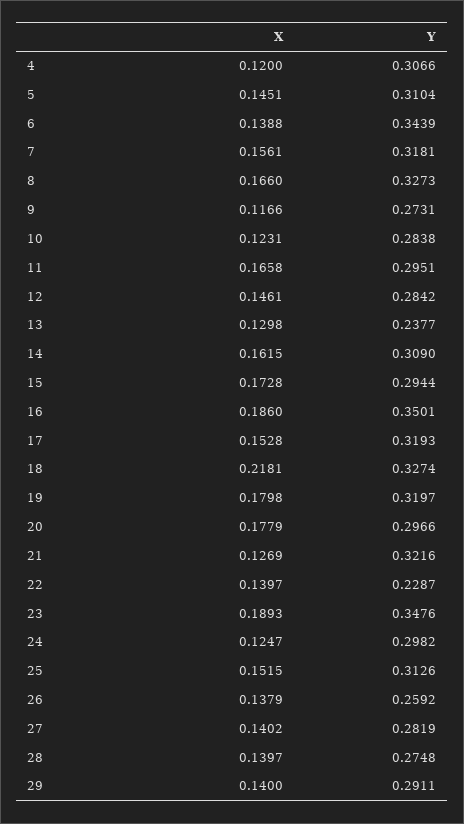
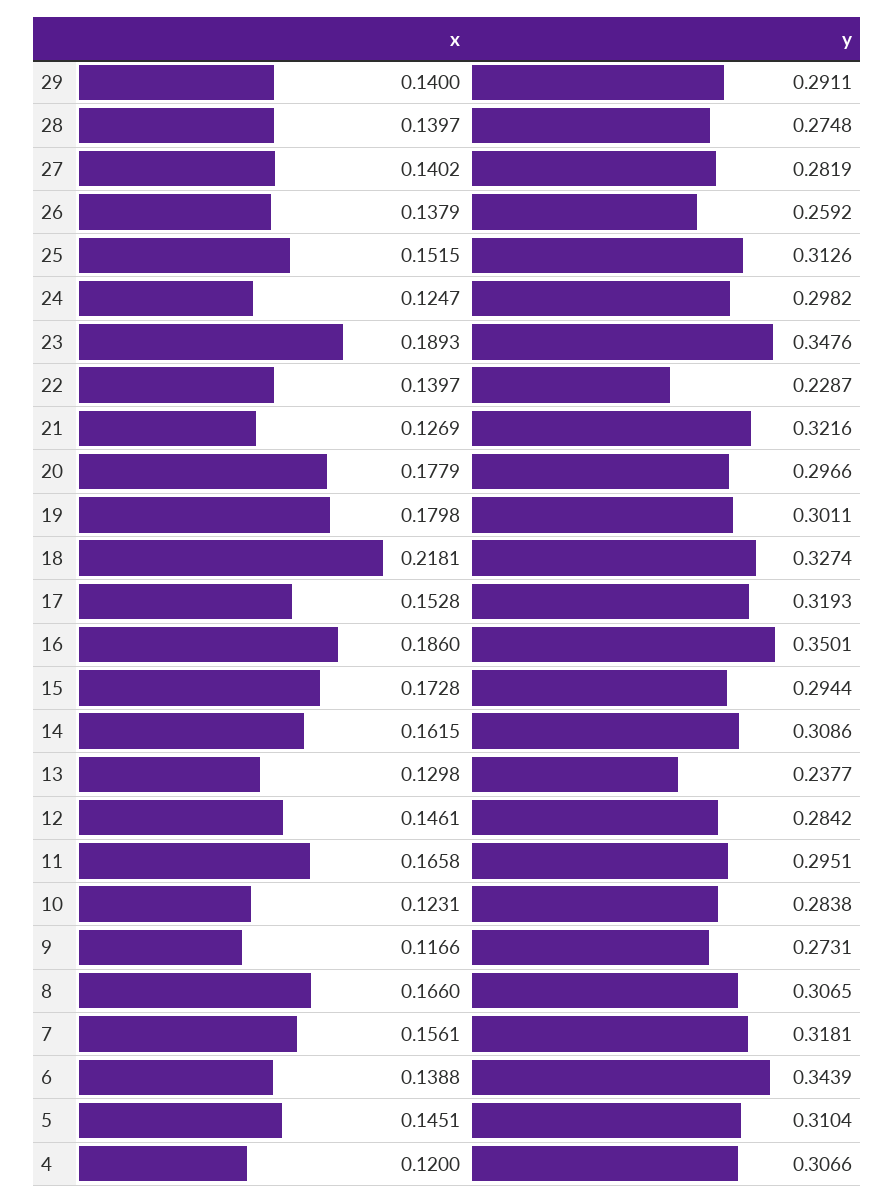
Y, 8: 0.3273 -> 0.3065
Y, 14: 0.309 -> 0.3086
Y, 19: 0.3197 -> 0.3011

